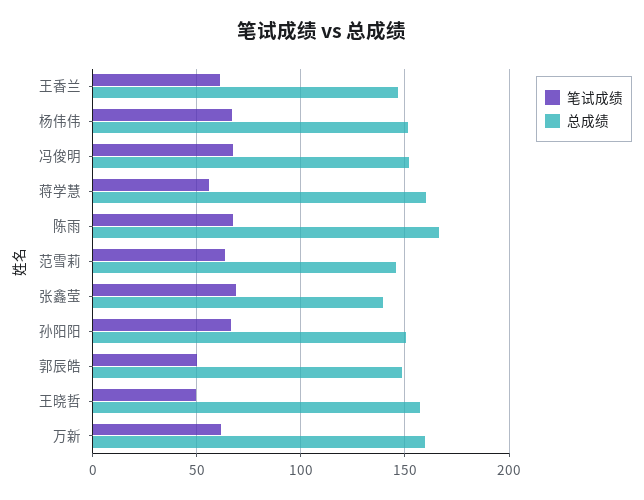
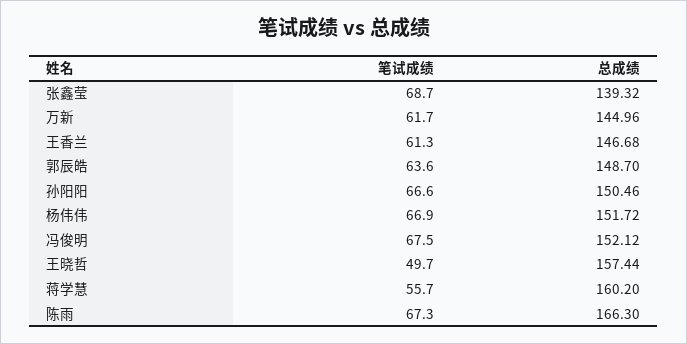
笔试成绩, 范雪莉: 65 -> none
总成绩, 范雪莉: 145 -> none
笔试成绩, 郭辰皓: 50 -> 63.6
总成绩, 万新: 160 -> 144.96

